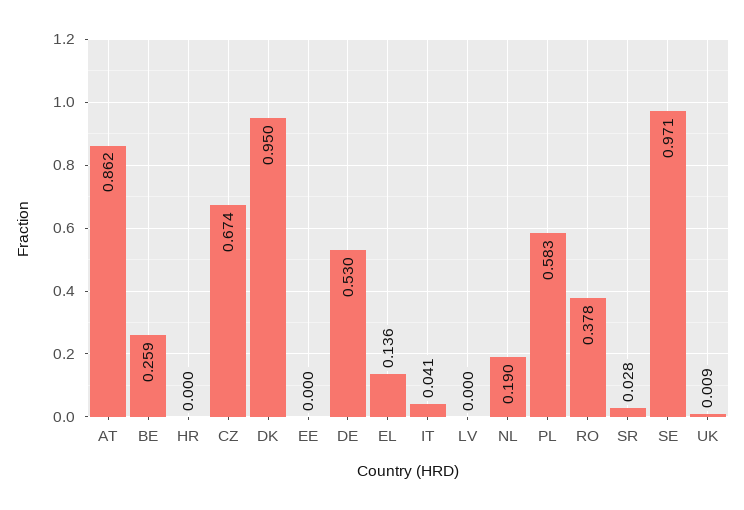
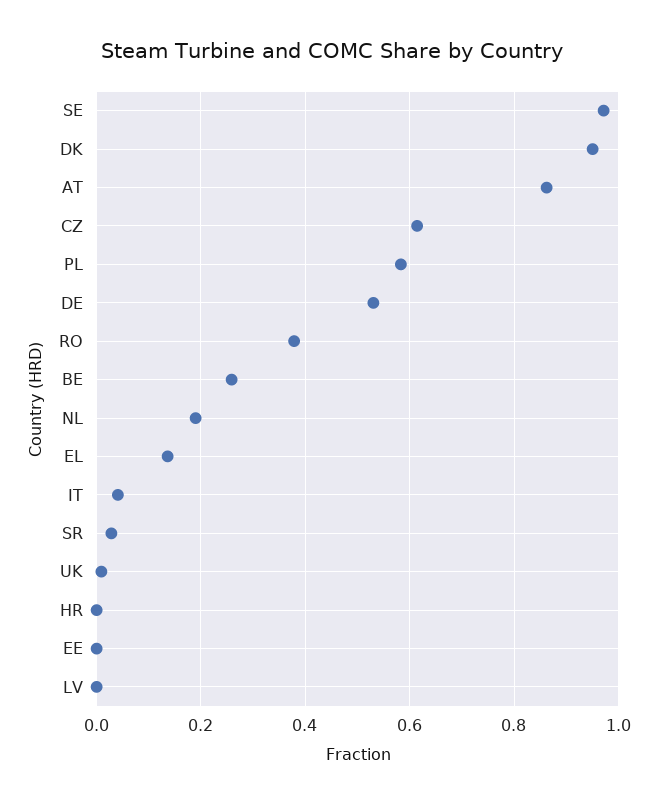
CZ: 0.674 -> 0.62

